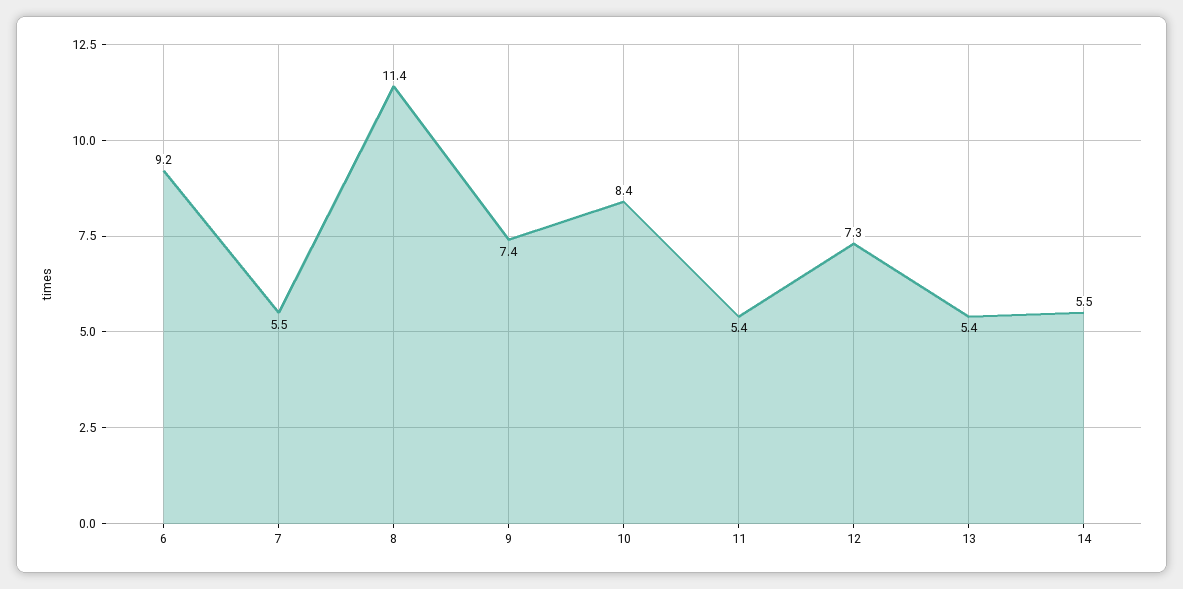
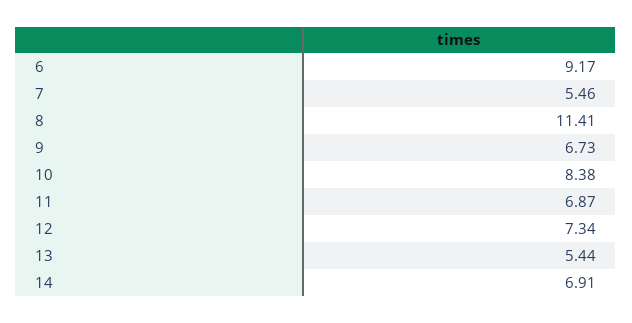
9: 7.4 -> 6.73
11: 5.4 -> 6.87
14: 5.5 -> 6.91

